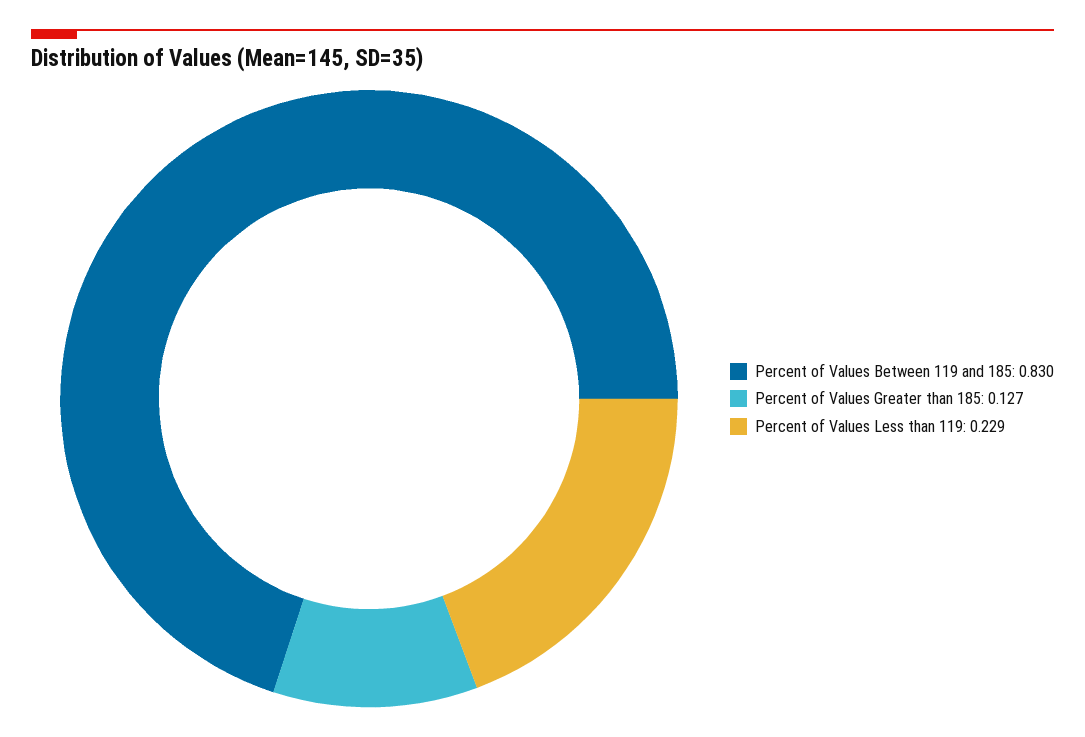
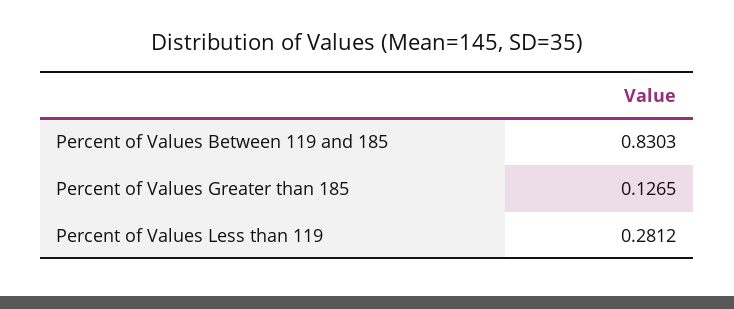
Percent of Values Less than 119: 0.229 -> 0.2812

